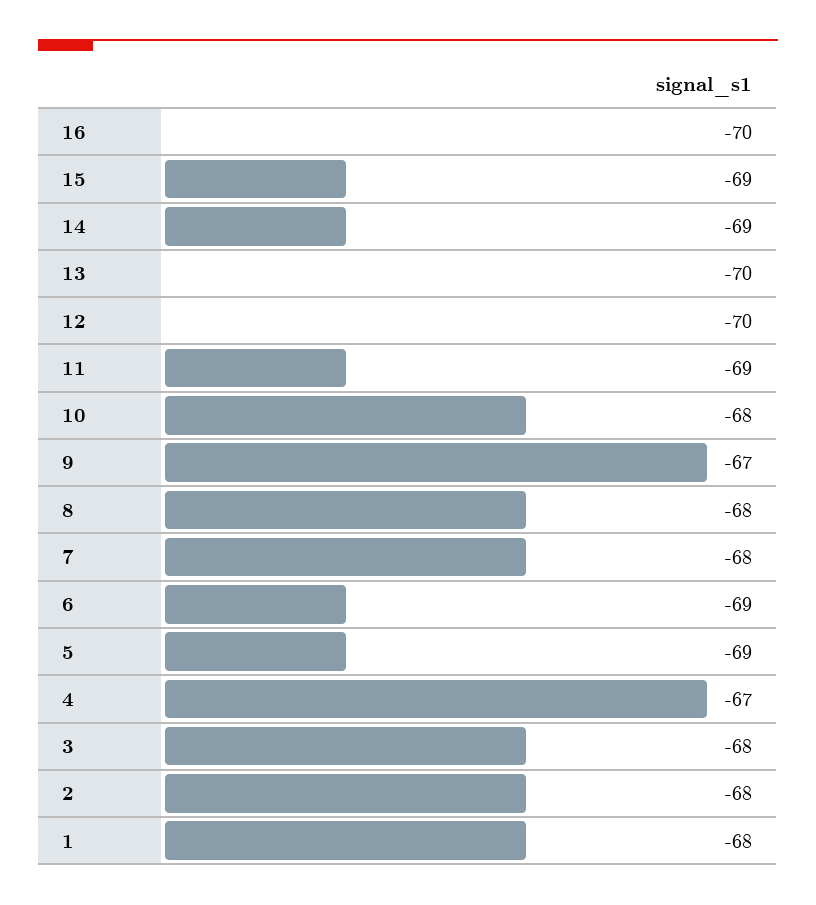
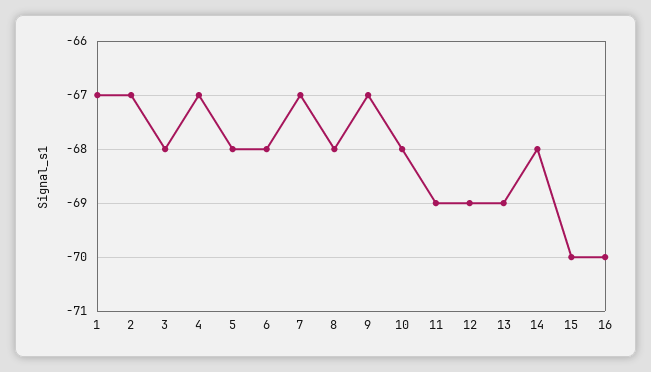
15: -69 -> -70
14: -69 -> -68
13: -70 -> -69
12: -70 -> -69
7: -68 -> -67
6: -69 -> -68
5: -69 -> -68
2: -68 -> -67
1: -68 -> -67

